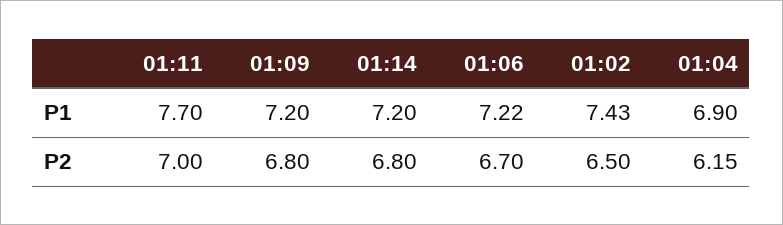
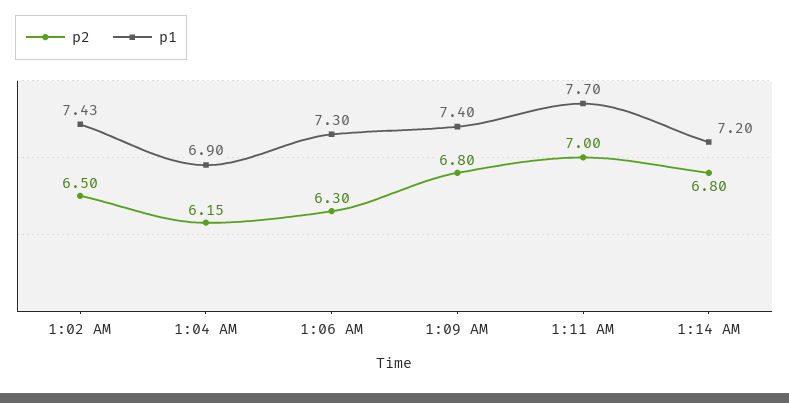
P1, 01:09: 7.2 -> 7.4
P1, 01:06: 7.22 -> 7.3
P2, 01:06: 6.7 -> 6.3

